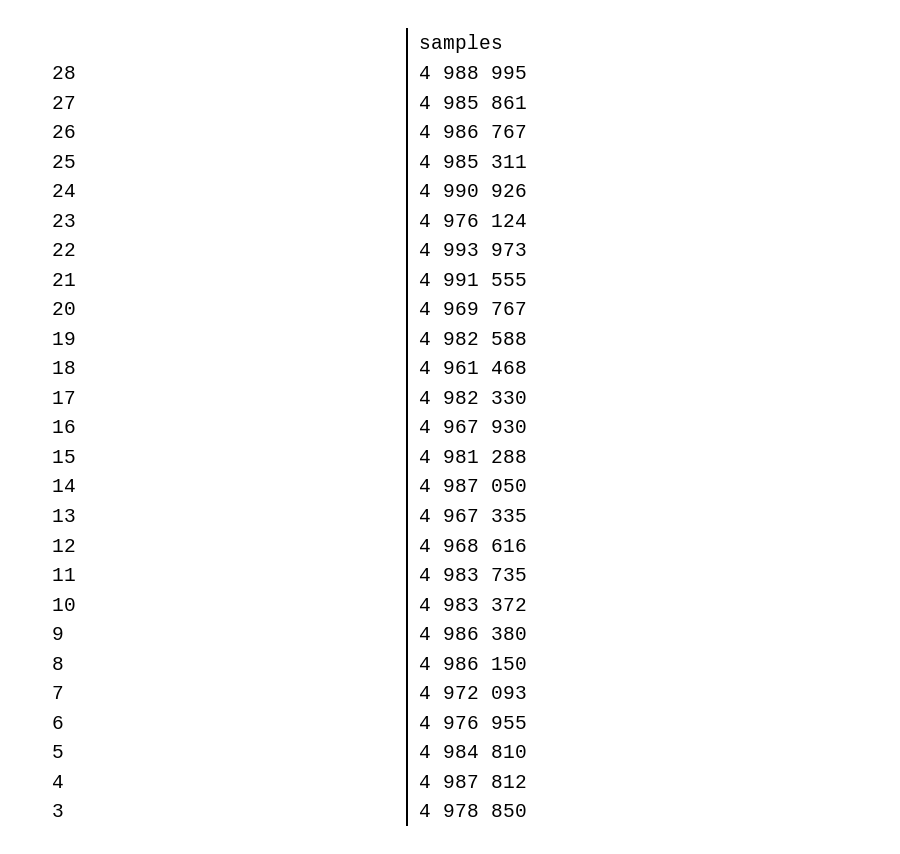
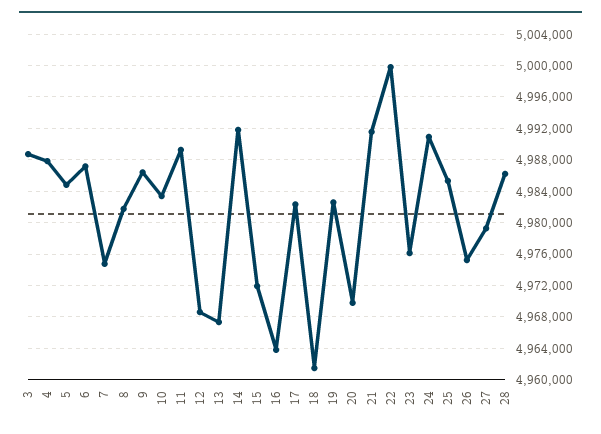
28: 4988995 -> 4986000
27: 4985861 -> 4979000
26: 4986767 -> 4975000
22: 4993973 -> 5000000
16: 4967930 -> 4964000
15: 4981288 -> 4972000
14: 4987050 -> 4992000
11: 4983735 -> 4989000
8: 4986150 -> 4982000
7: 4972093 -> 4975000
6: 4976955 -> 4987000
3: 4978850 -> 4989000

